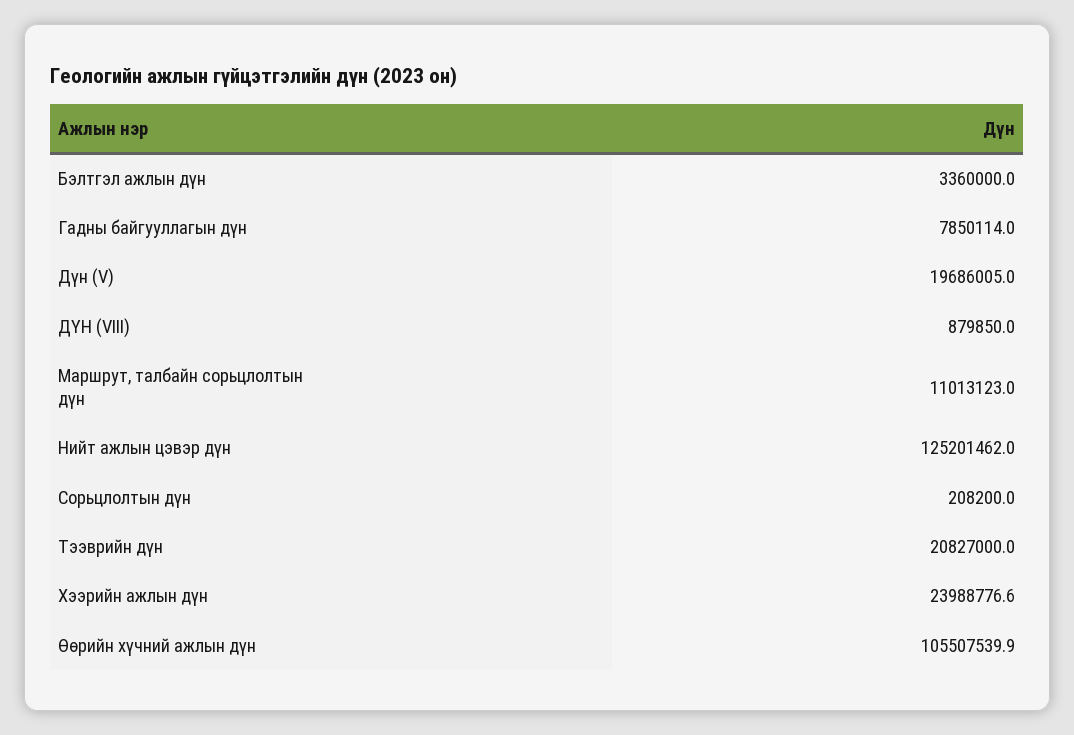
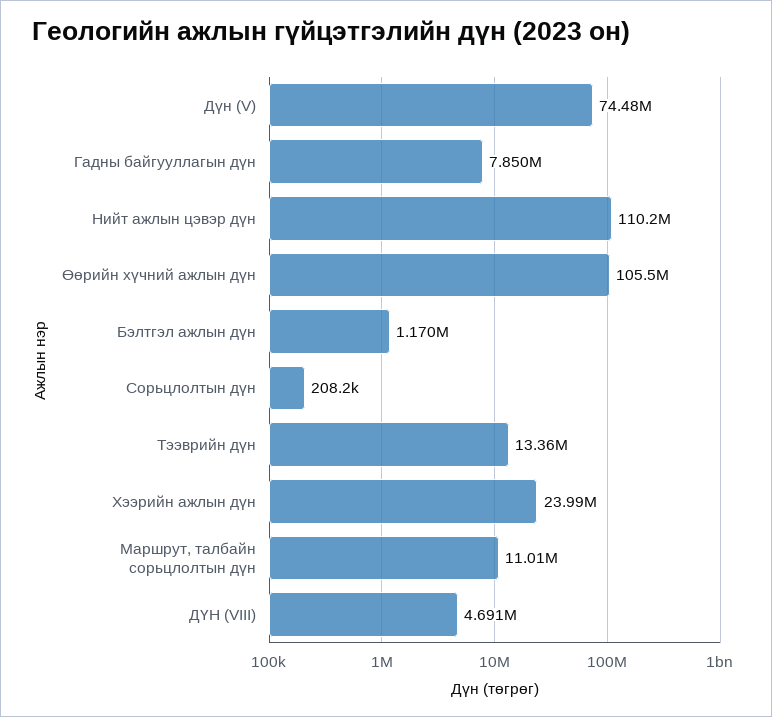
Бэлтгэл ажлын дүн: 3360000 -> 1170000
Дүн (V): 19686005 -> 74480000
ДҮН (VIII): 879850 -> 4691000
Нийт ажлын цэвэр дүн: 125201462 -> 110200000
Тээврийн дүн: 20827000 -> 13360000

